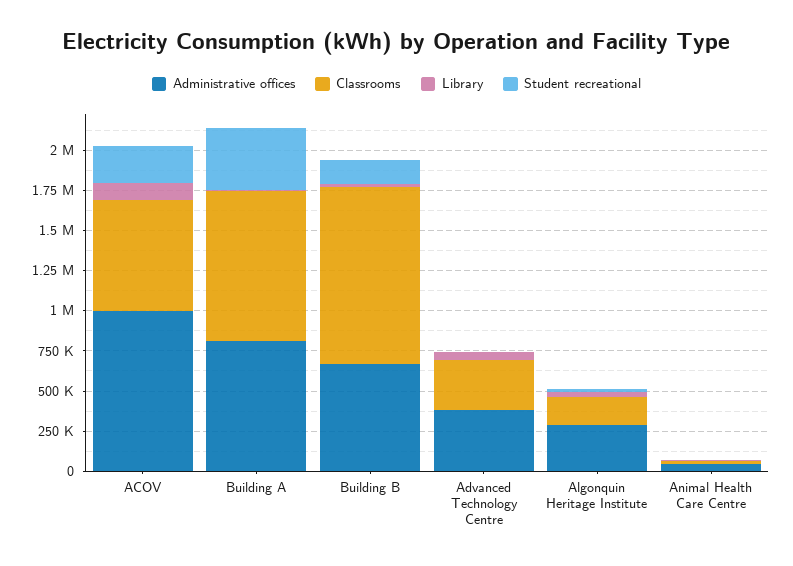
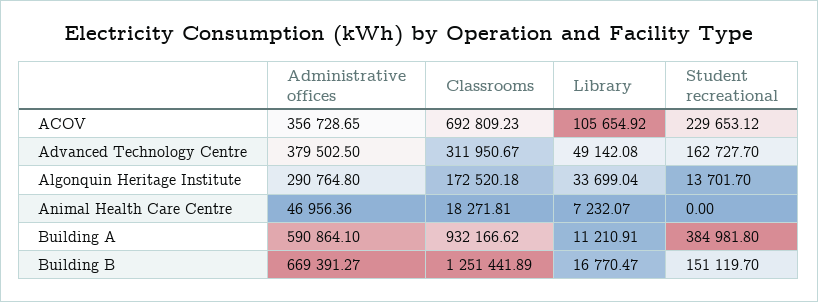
Administrative offices, ACOV: 1000000 -> 356728.65
Administrative offices, Building A: 800000 -> 590864.1
Classrooms, Building B: 1100000 -> 1251441.89
Student recreational, Advanced Technology Centre: 0 -> 162727.7

